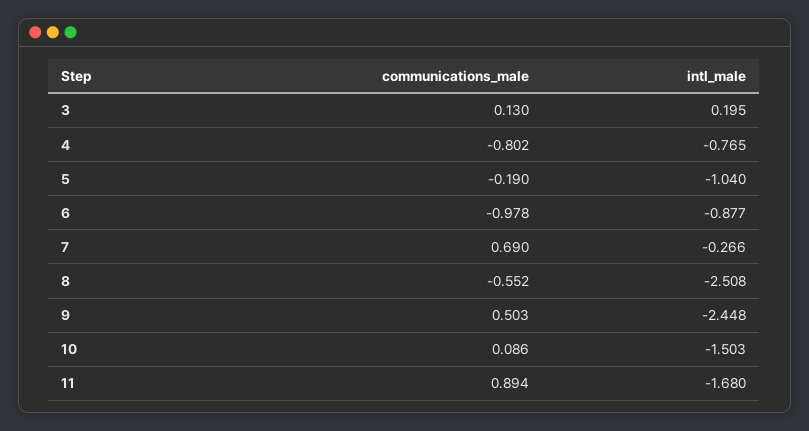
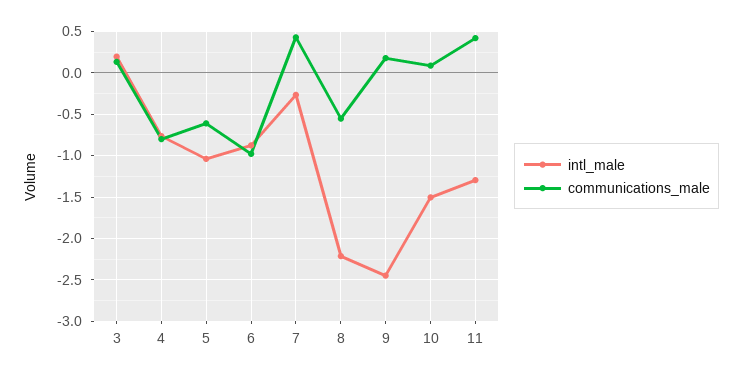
communications_male, 5: -0.19 -> -0.6
communications_male, 7: 0.69 -> 0.4
intl_male, 8: -2.508 -> -2.2
communications_male, 9: 0.503 -> 0.2
communications_male, 11: 0.894 -> 0.4
intl_male, 11: -1.68 -> -1.3

